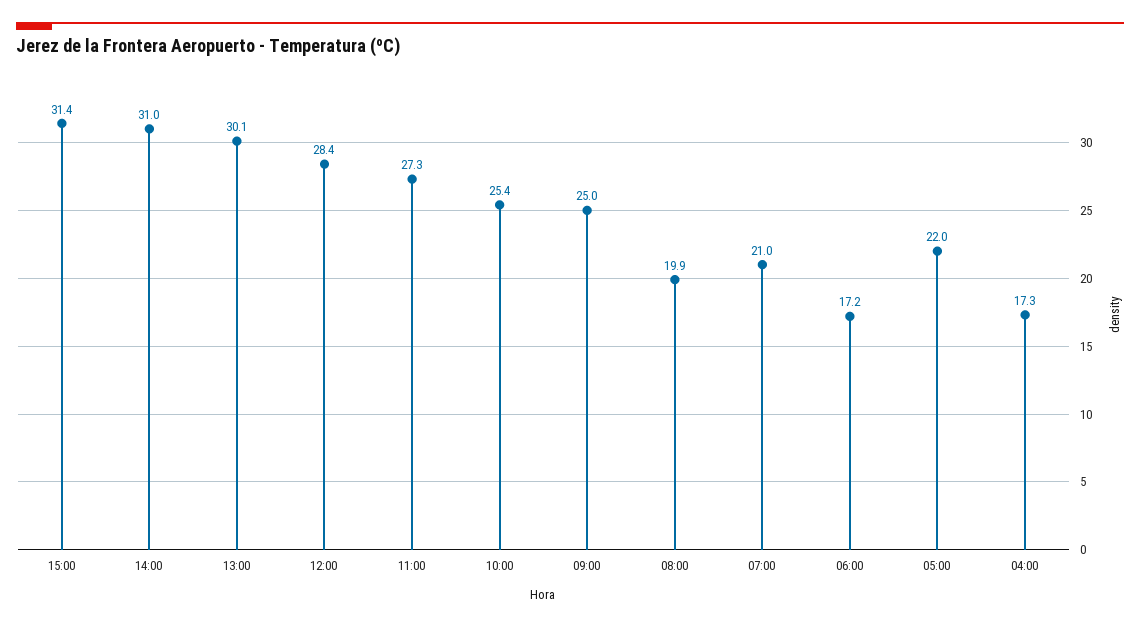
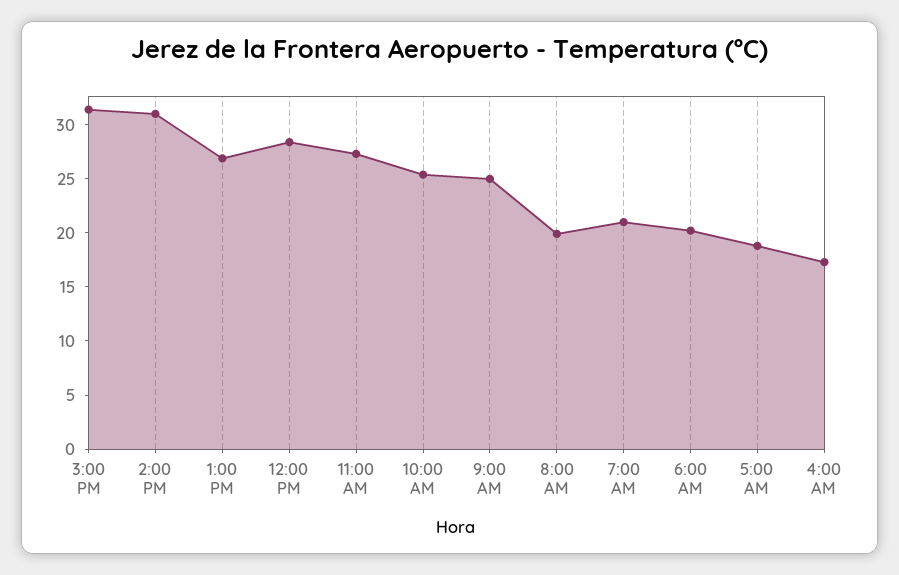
13:00: 30.1 -> 27
06:00: 17.2 -> 20
05:00: 22 -> 19

